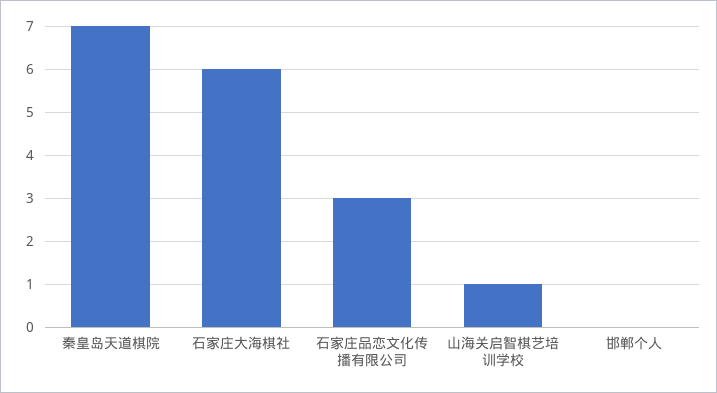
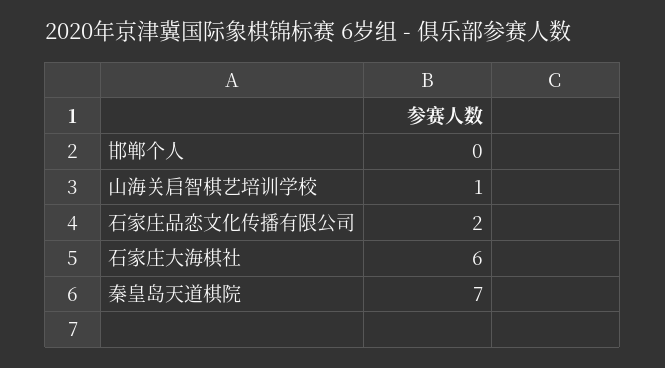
石家庄品恋文化传播有限公司: 3 -> 2

